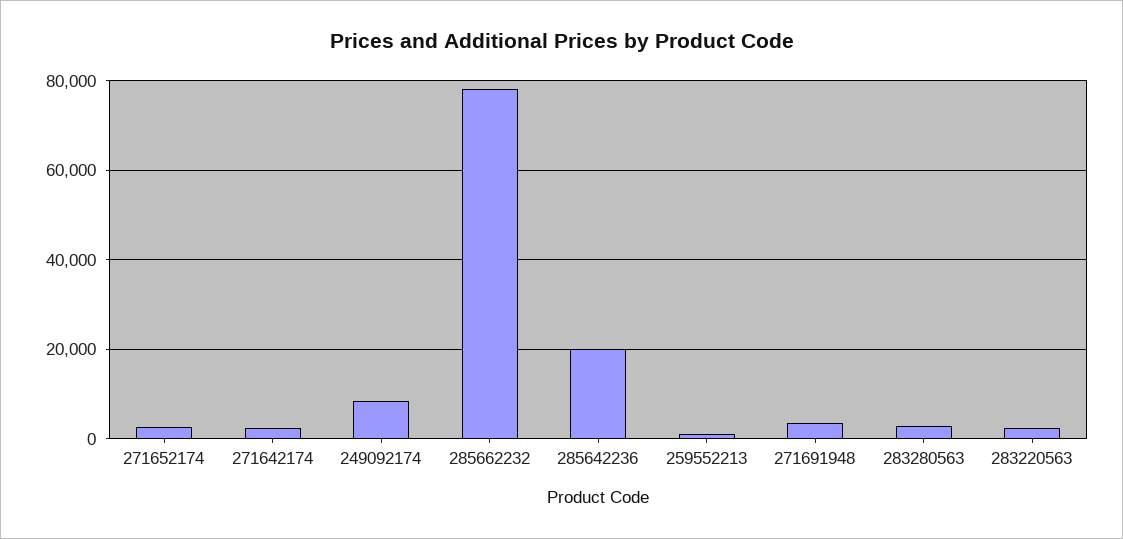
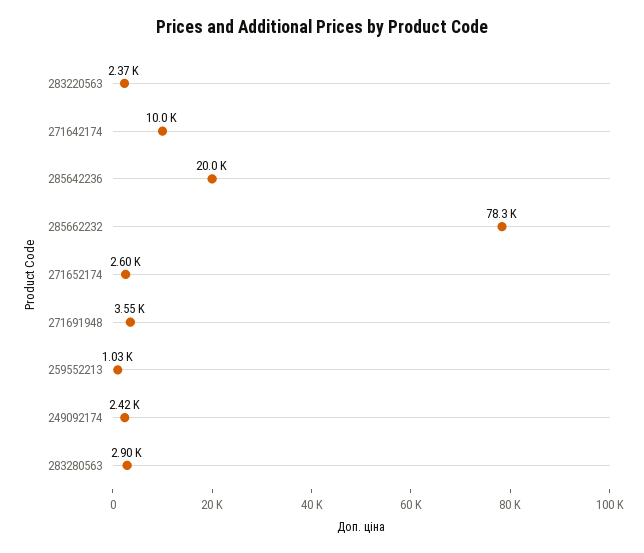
271642174: 2000 -> 10000
249092174: 8000 -> 2420

